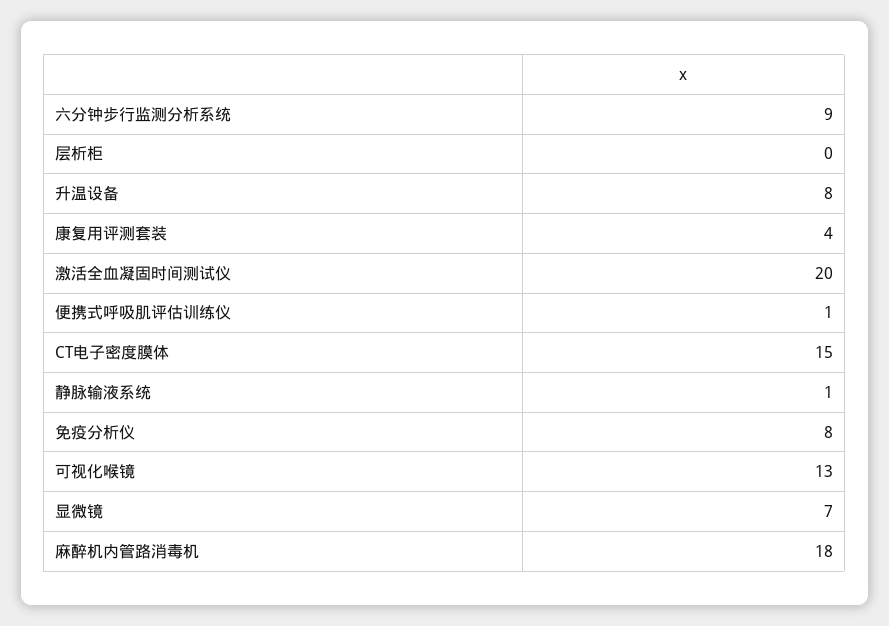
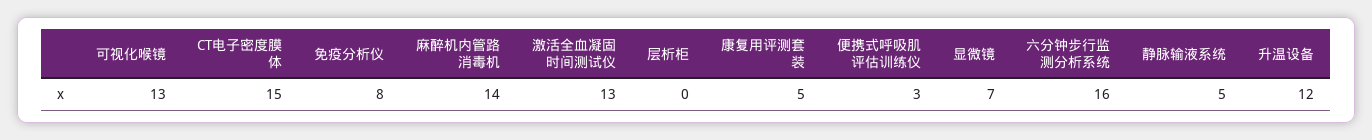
六分钟步行监测分析系统: 9 -> 16
升温设备: 8 -> 12
康复用评测套装: 4 -> 5
激活全血凝固时间测试仪: 20 -> 13
便携式呼吸肌评估训练仪: 1 -> 3
静脉输液系统: 1 -> 5
麻醉机内管路消毒机: 18 -> 14

